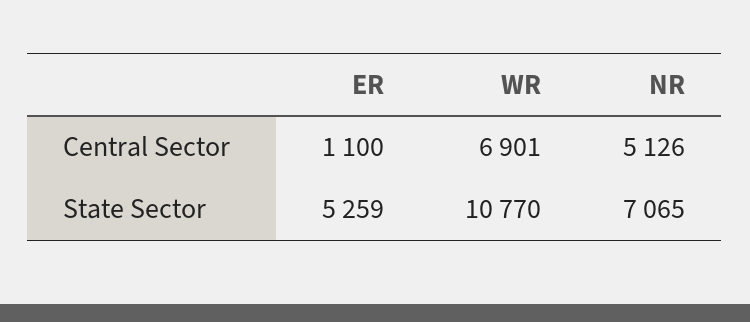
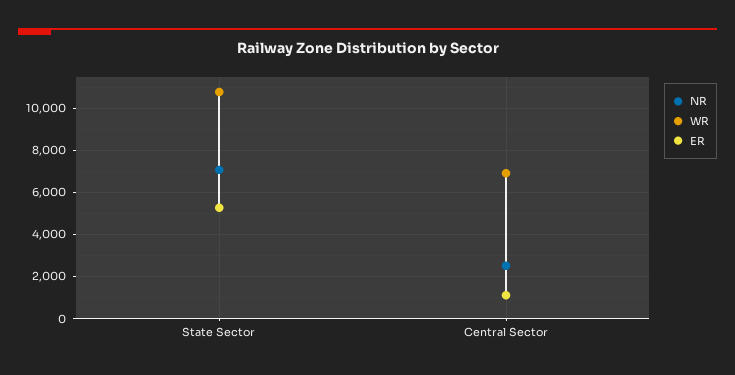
NR, Central Sector: 5126 -> 2500

